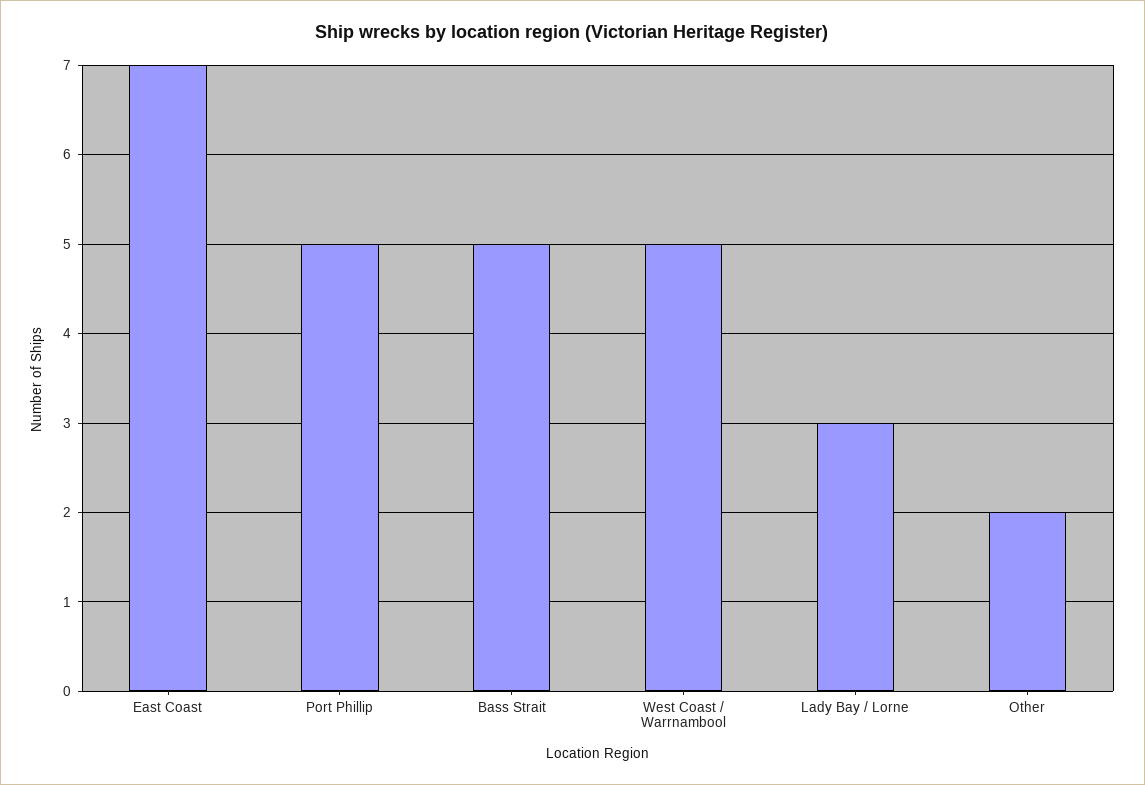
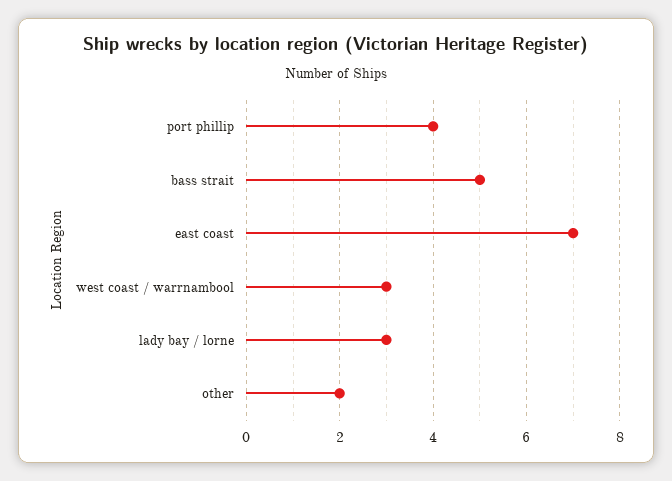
Port Phillip: 5 -> 4
West Coast / Warrnambool: 5 -> 3

